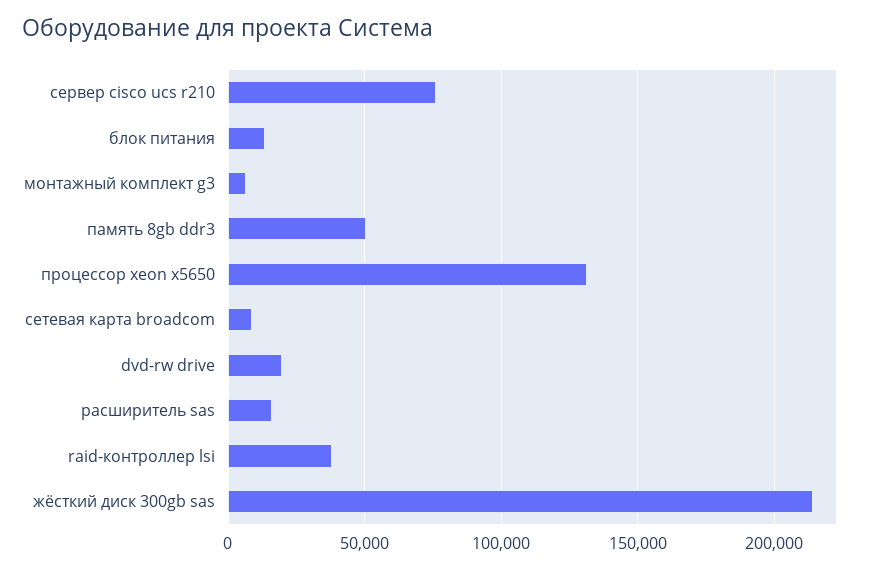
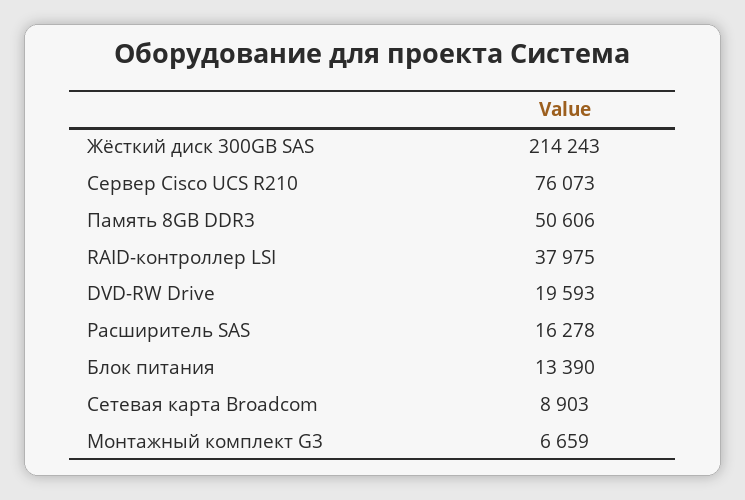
процессор xeon x5650: 130000 -> none

